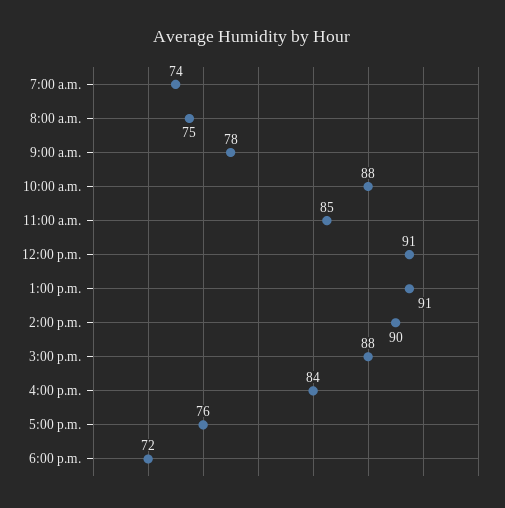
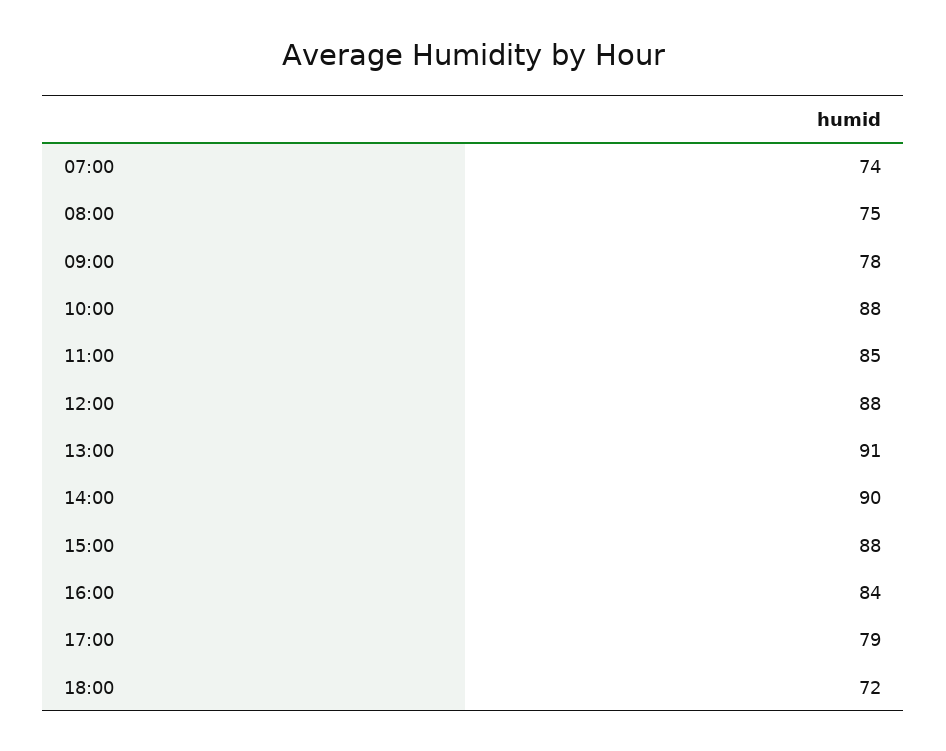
12:00 p.m.: 91 -> 88
5:00 p.m.: 76 -> 79

